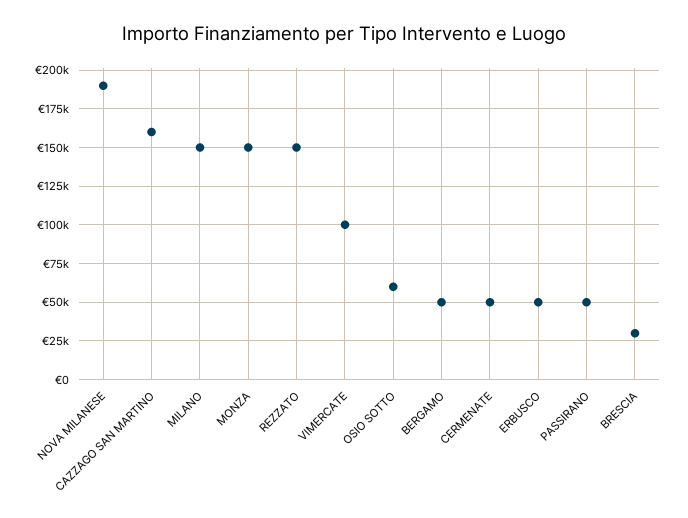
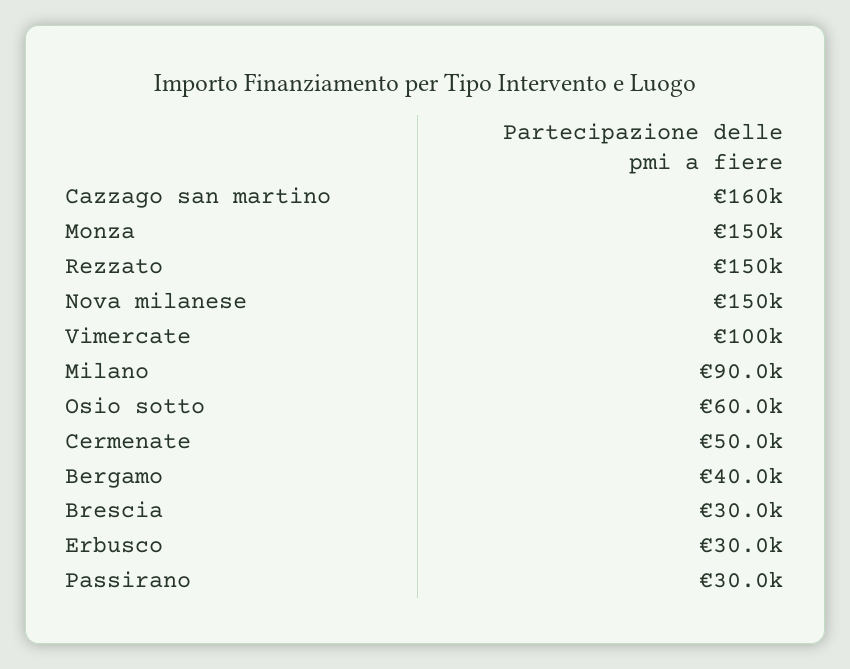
NOVA MILANESE: 190000 -> 150000
MILANO: 150000 -> 90000
BERGAMO: 50000 -> 40000
ERBUSCO: 50000 -> 30000
PASSIRANO: 50000 -> 30000

